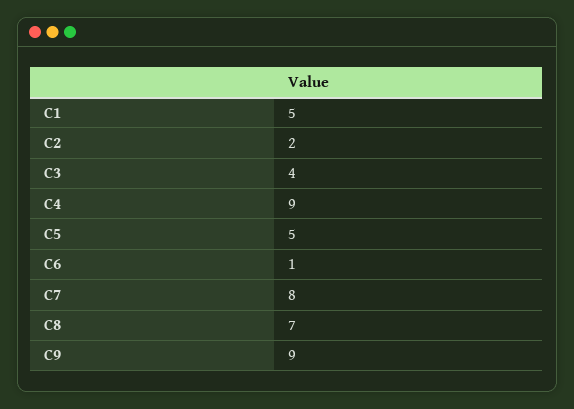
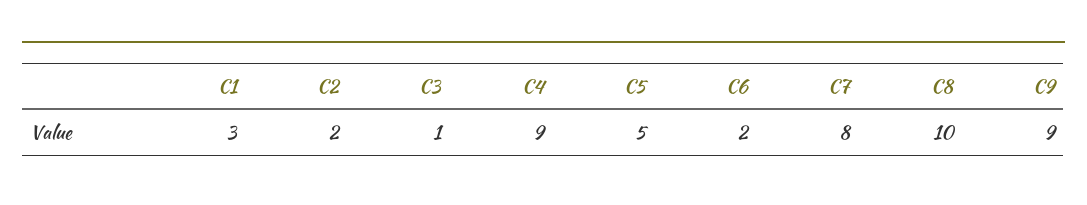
C1: 5 -> 3
C3: 4 -> 1
C6: 1 -> 2
C8: 7 -> 10

